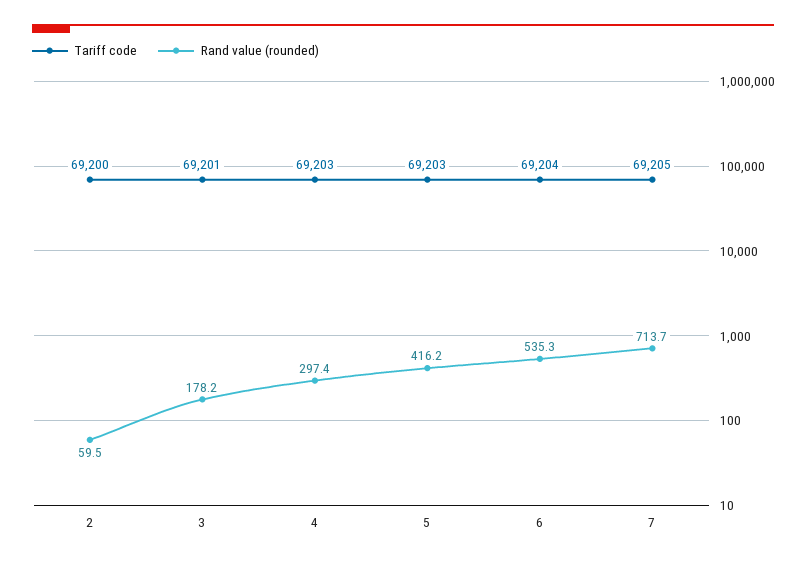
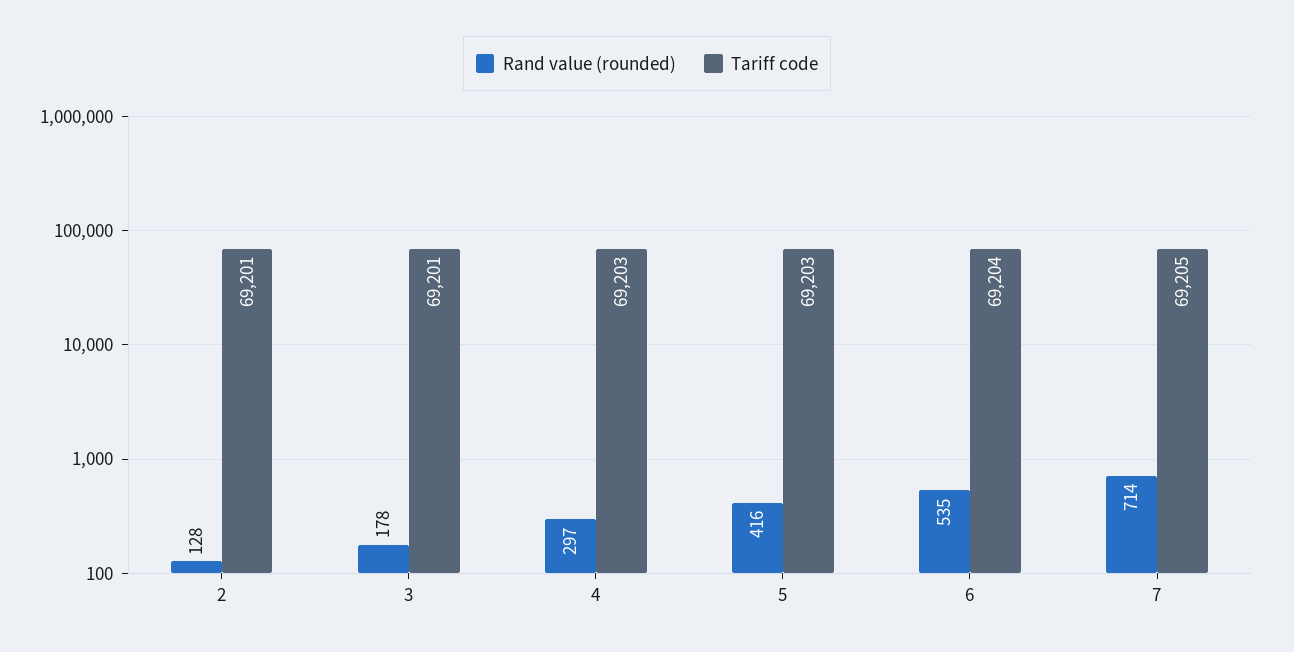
Tariff code, 2: 69200 -> 69201
Rand value (rounded), 2: 59.5 -> 128

